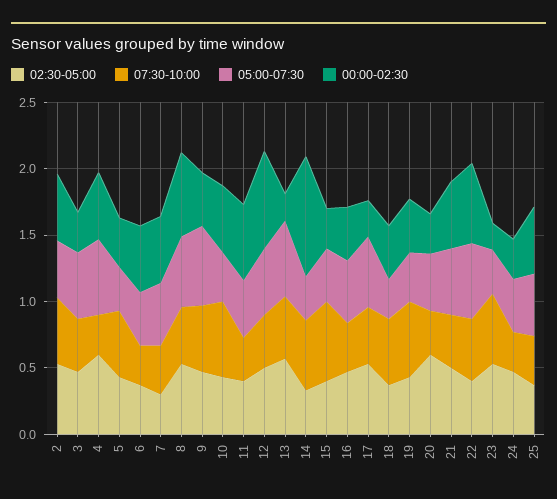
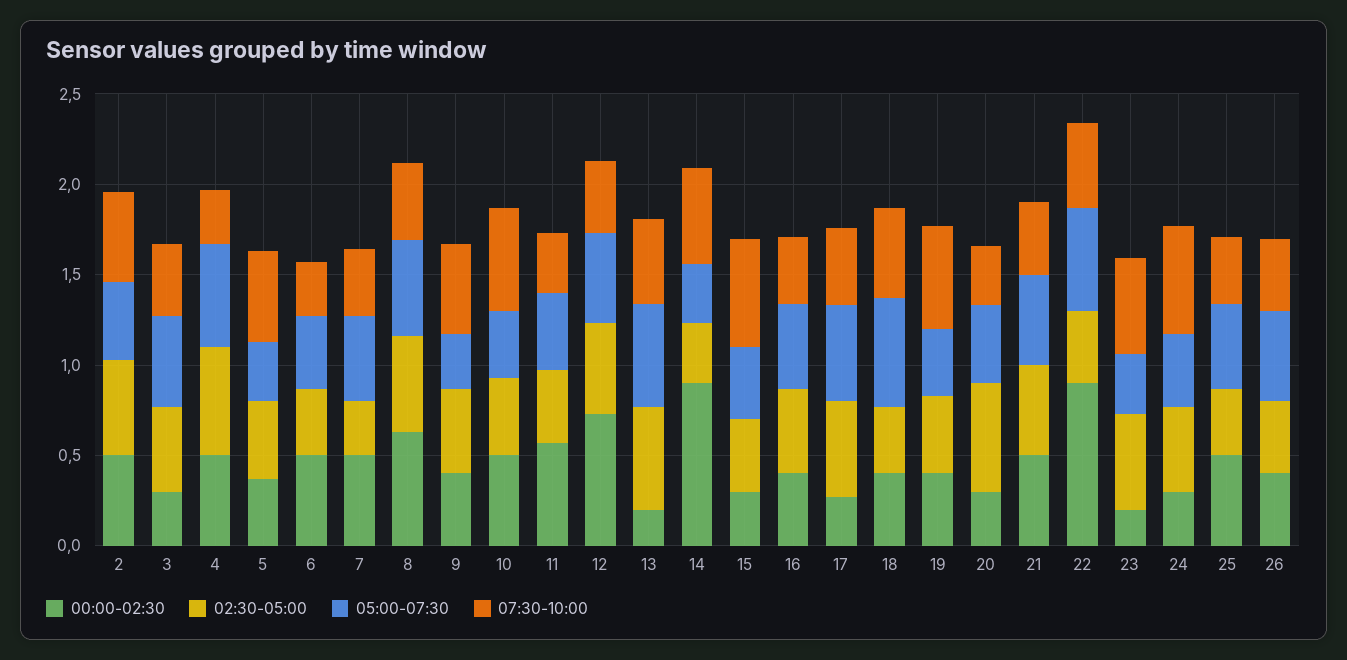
05:00-07:30, 9: 0.6 -> 0.3
05:00-07:30, 18: 0.3 -> 0.6
00:00-02:30, 22: 0.6 -> 0.9
07:30-10:00, 24: 0.3 -> 0.6
00:00-02:30, 26: none -> 0.4
02:30-05:00, 26: none -> 0.4
05:00-07:30, 26: none -> 0.5
07:30-10:00, 26: none -> 0.4

